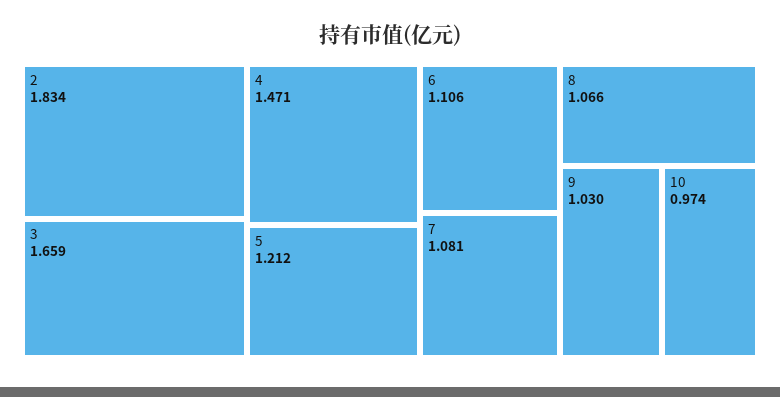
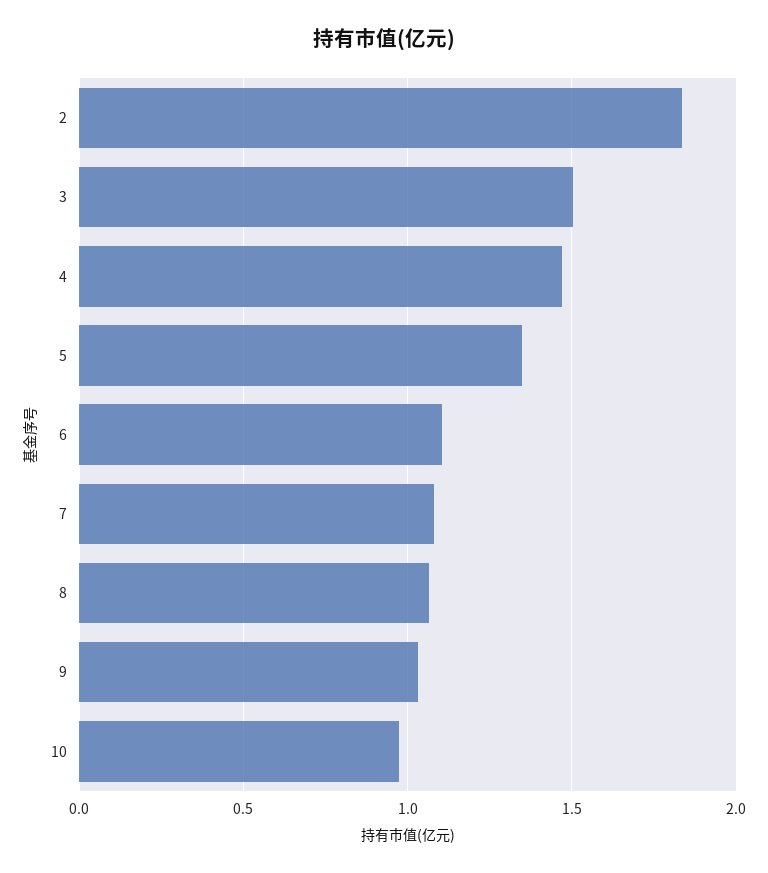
3: 1.659 -> 1.5
5: 1.212 -> 1.35

